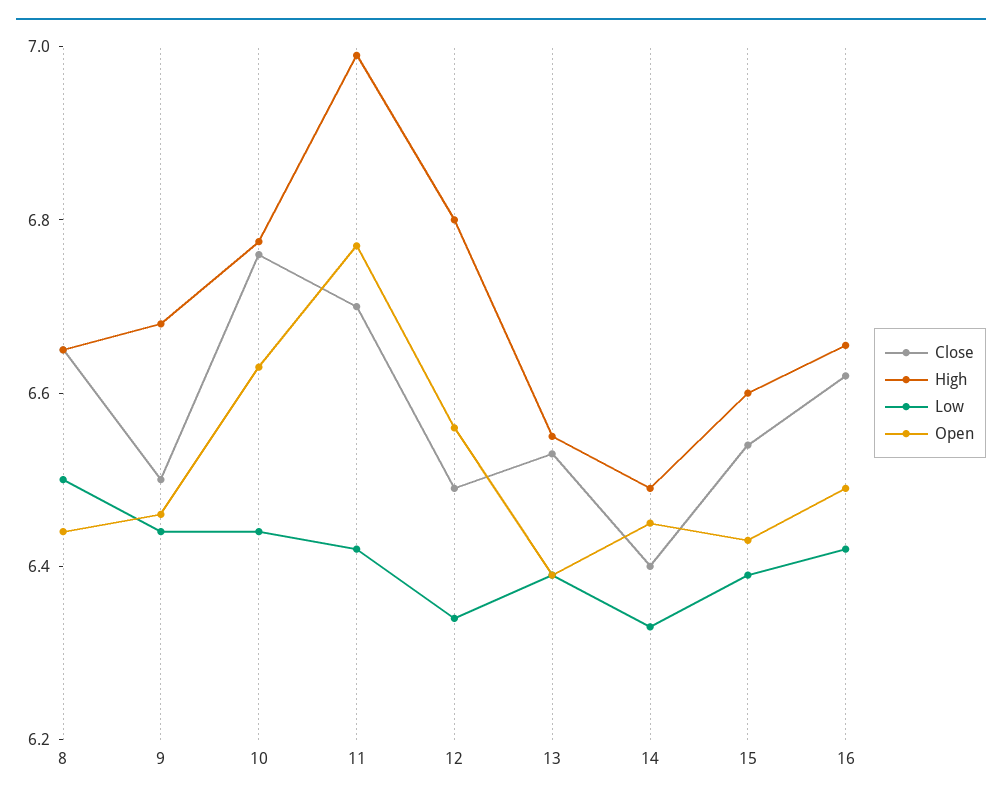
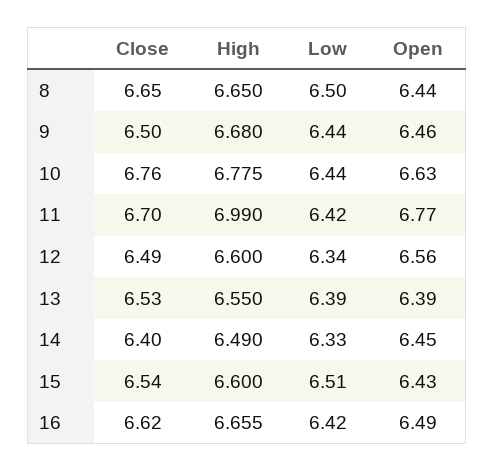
High, 12: 6.8 -> 6.6
Low, 15: 6.4 -> 6.51

